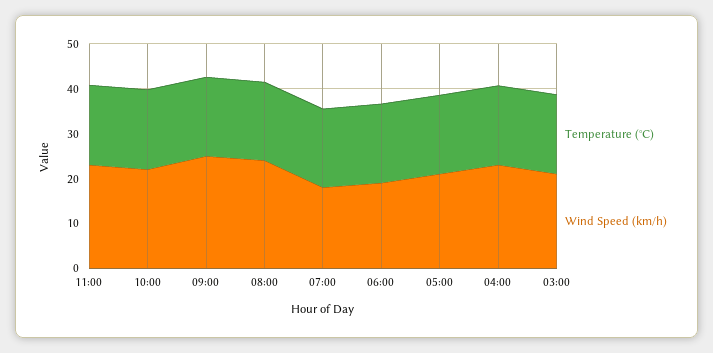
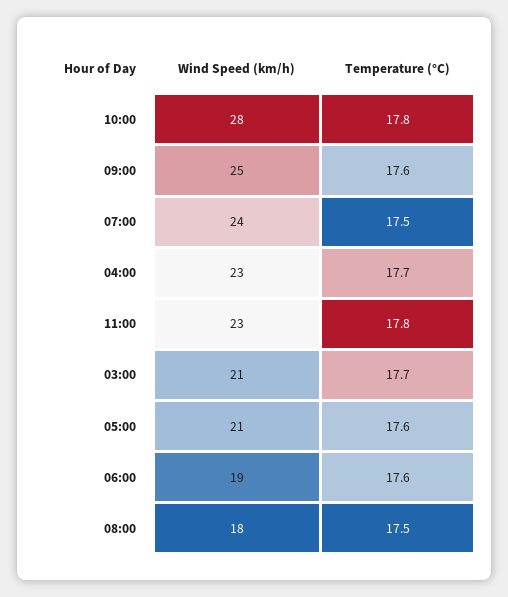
Wind Speed (km/h), 10:00: 22 -> 28
Wind Speed (km/h), 08:00: 24 -> 18
Wind Speed (km/h), 07:00: 18 -> 24

